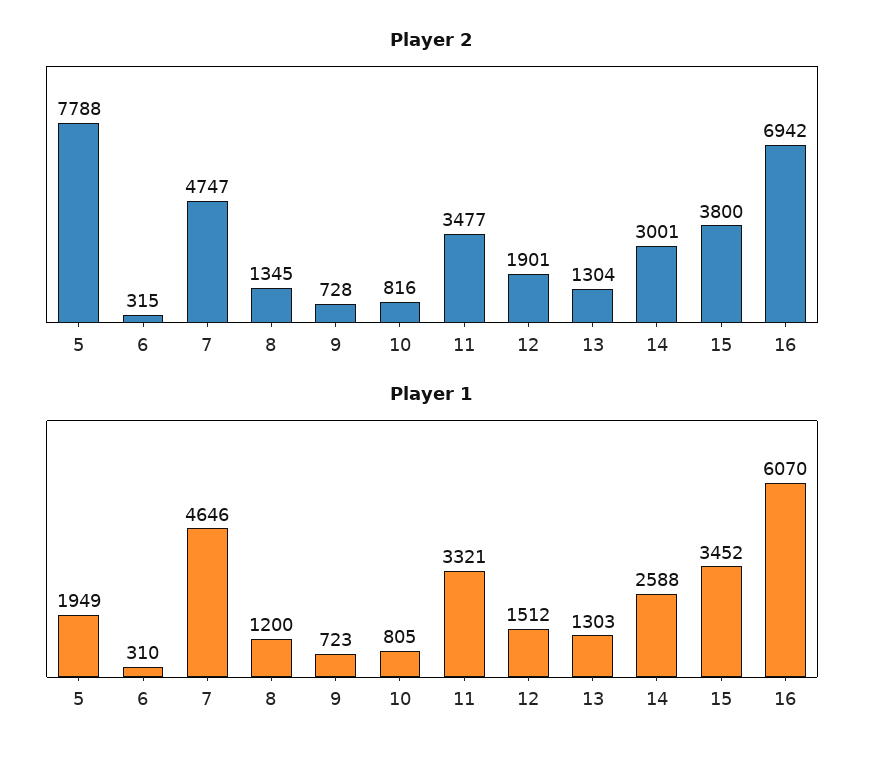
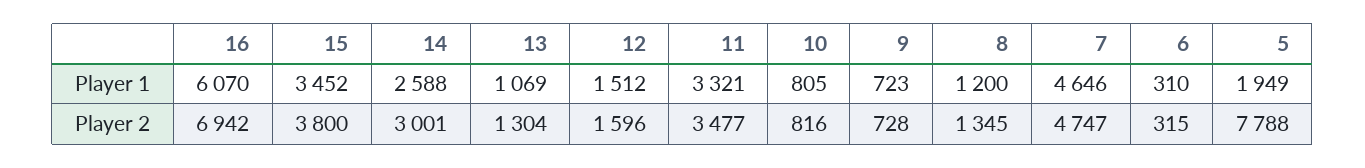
Player 2, 12: 1901 -> 1596
Player 1, 13: 1303 -> 1069

